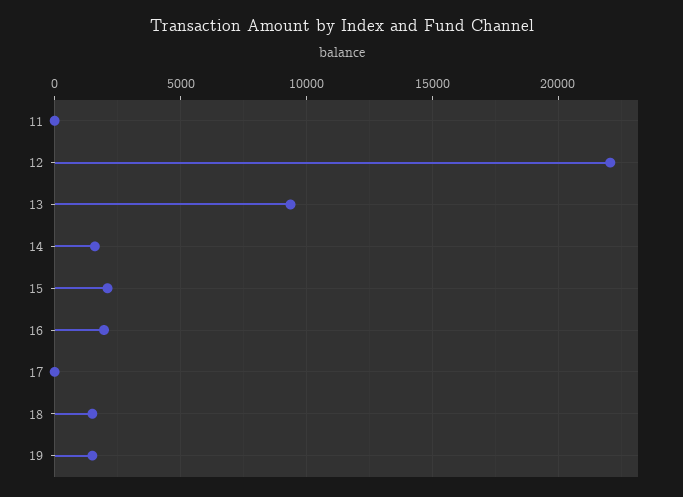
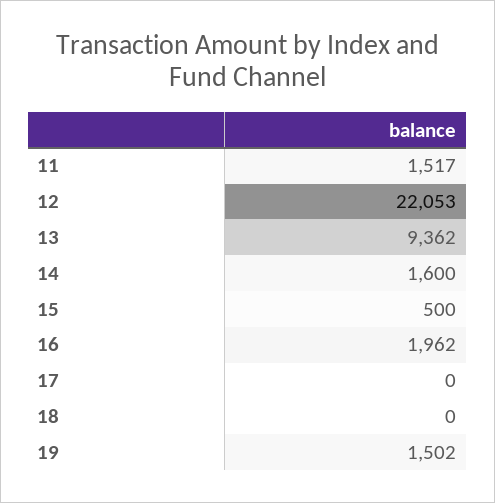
11: 0 -> 1517
15: 2000 -> 500
18: 1500 -> 0

